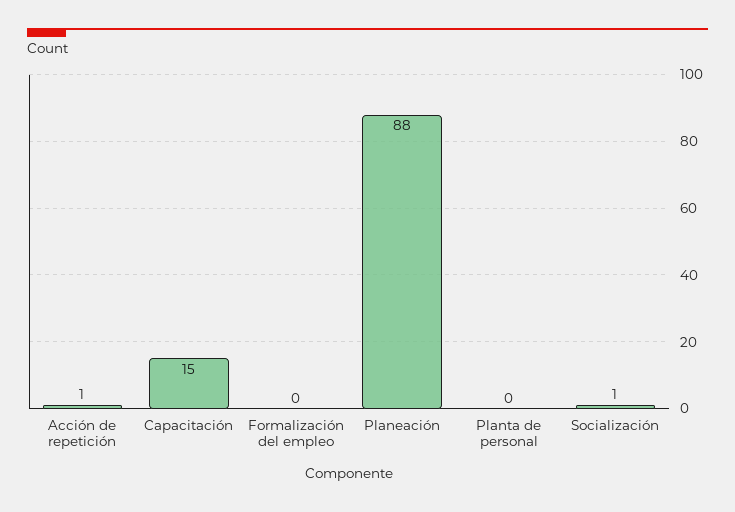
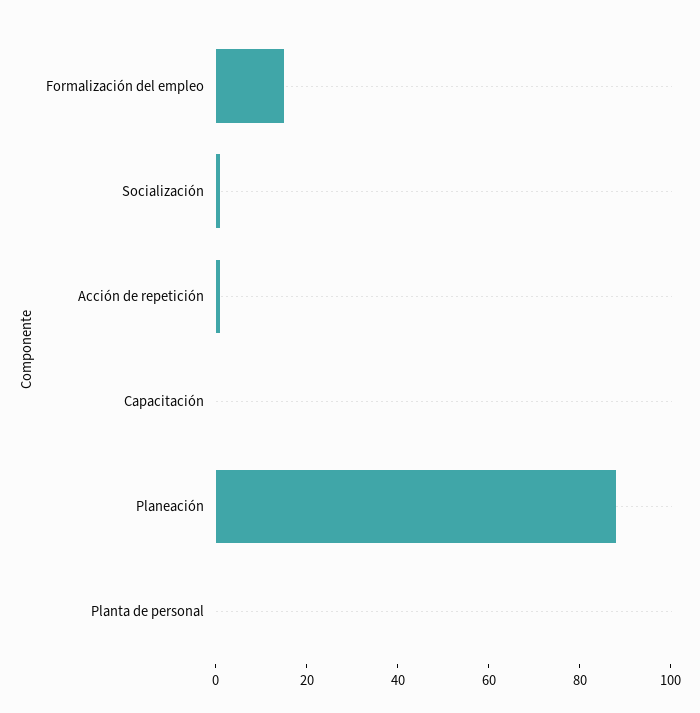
Capacitación: 15 -> 0
Formalización del empleo: 0 -> 15

